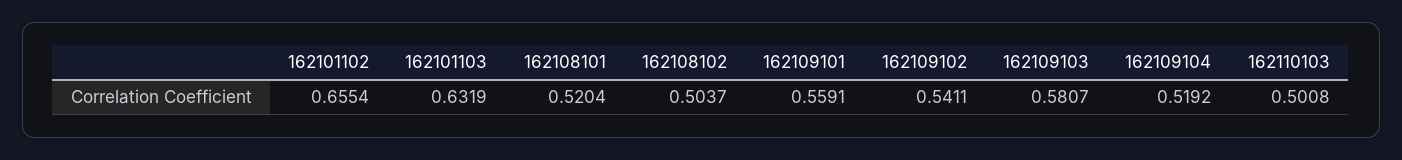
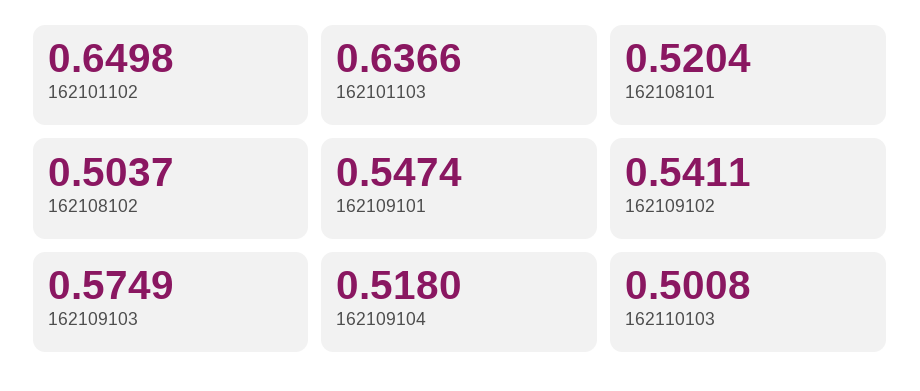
162101102: 0.6554 -> 0.6498
162101103: 0.6319 -> 0.6366
162109101: 0.5591 -> 0.5474
162109103: 0.5807 -> 0.5749
162109104: 0.5192 -> 0.518

